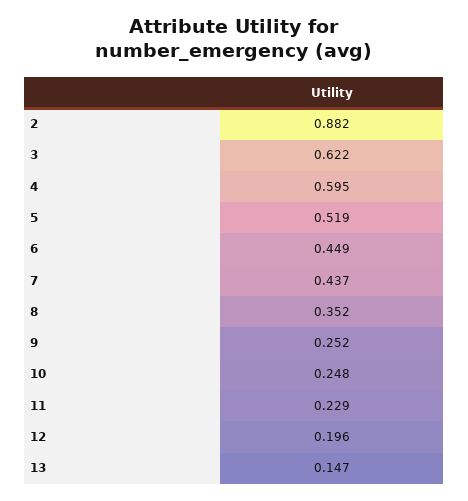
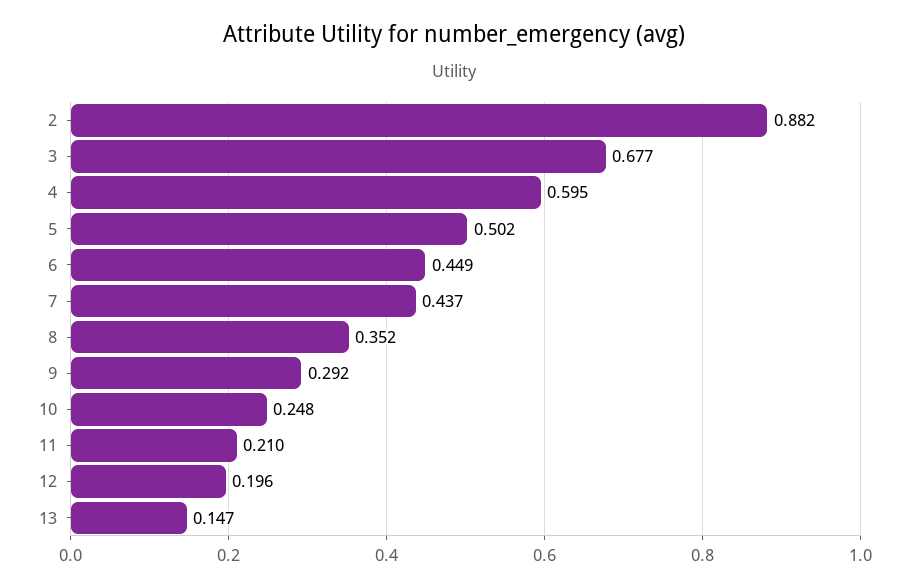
3: 0.622 -> 0.677
5: 0.519 -> 0.502
9: 0.252 -> 0.292
11: 0.229 -> 0.21

